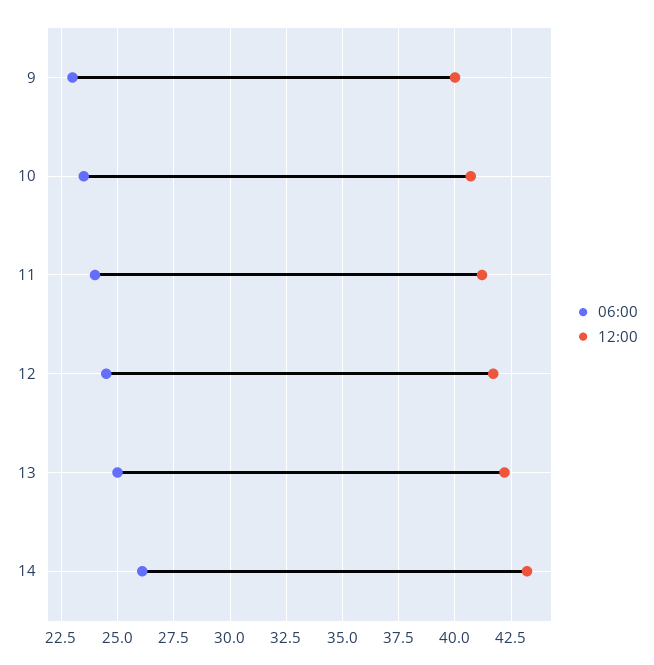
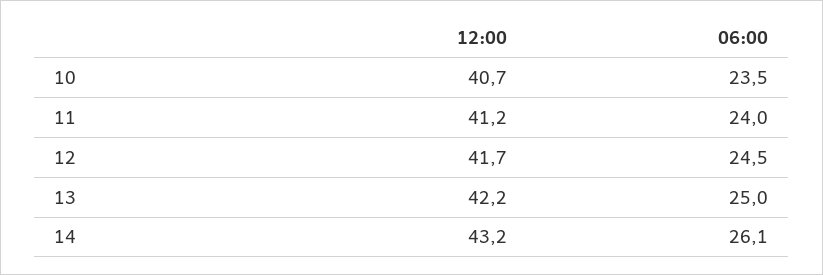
06:00, 9: 23 -> none
12:00, 9: 40 -> none

